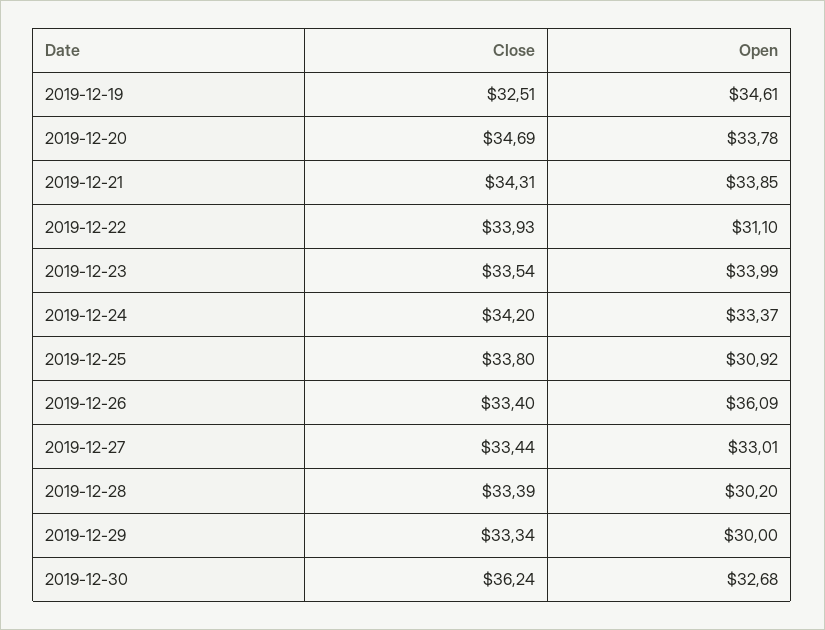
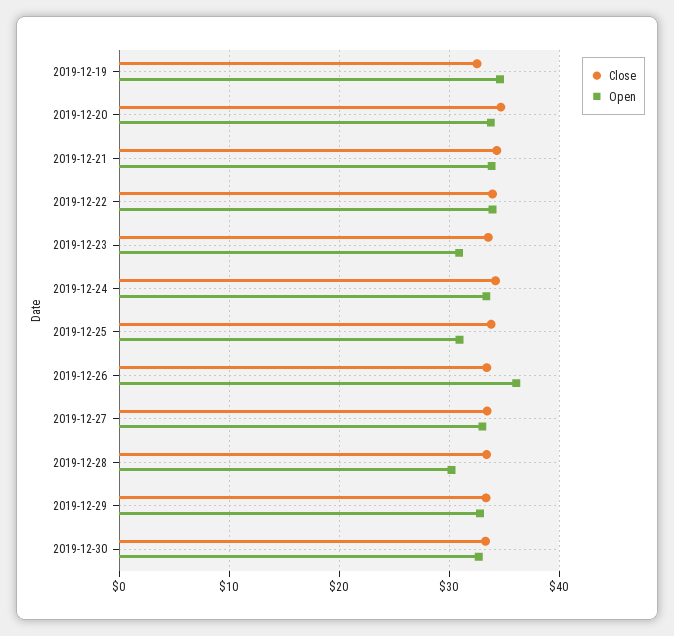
Open, 2019-12-22: 31.1 -> 34
Open, 2019-12-23: 33.99 -> 31
Open, 2019-12-29: 30 -> 33
Close, 2019-12-30: 36.24 -> 33

